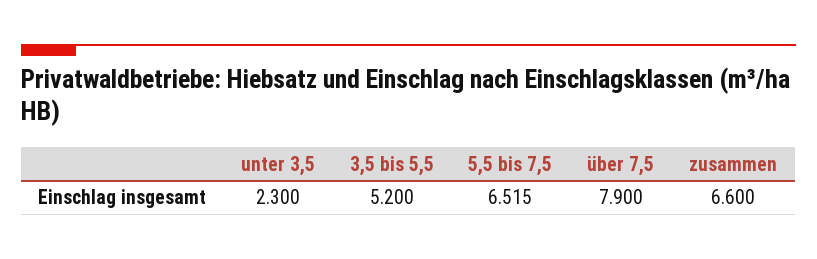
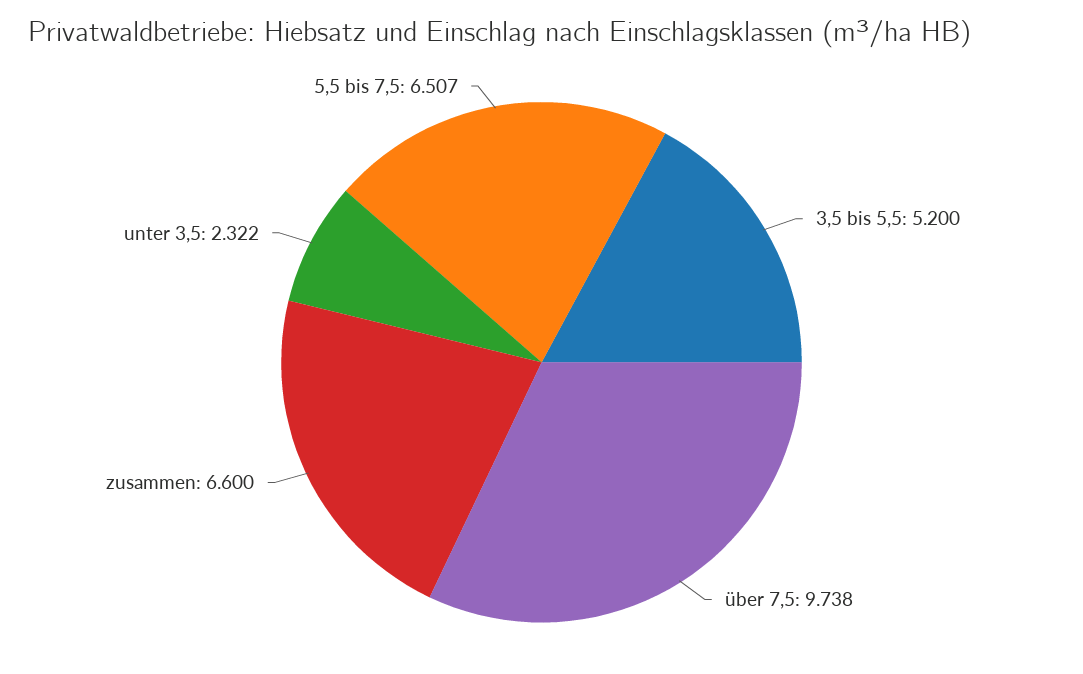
unter 3,5: 2.3 -> 2.322
5,5 bis 7,5: 6.515 -> 6.507
über 7,5: 7.9 -> 9.738

